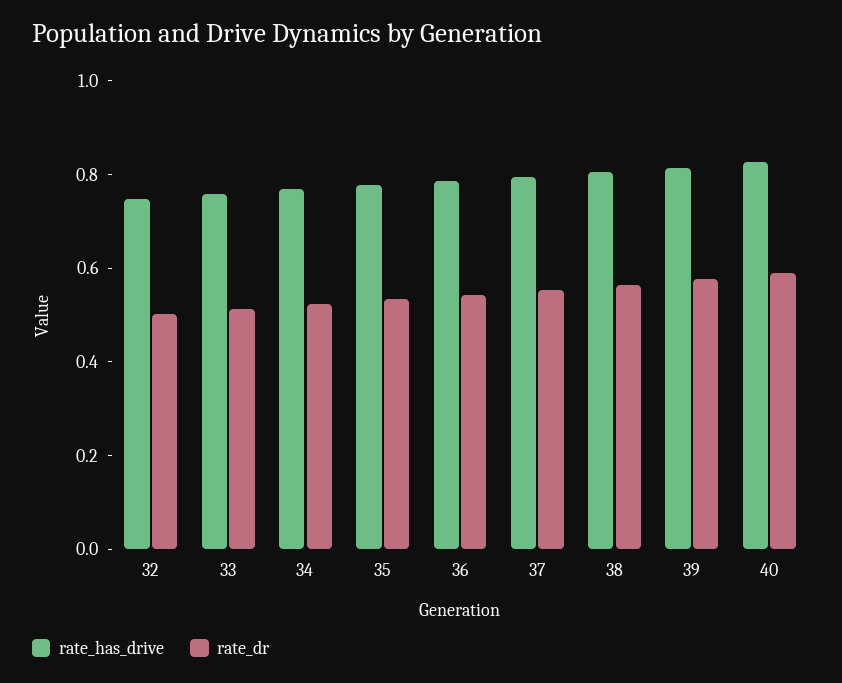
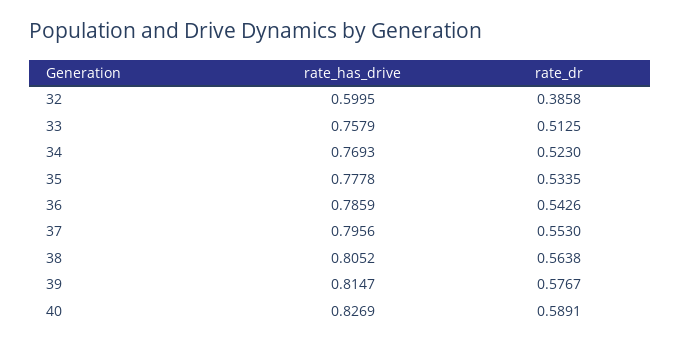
rate_has_drive, 32: 0.75 -> 0.5995
rate_dr, 32: 0.5 -> 0.3858

